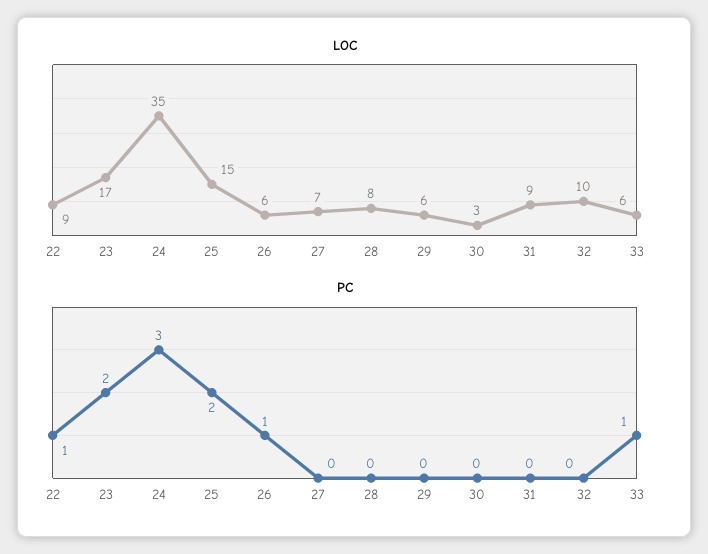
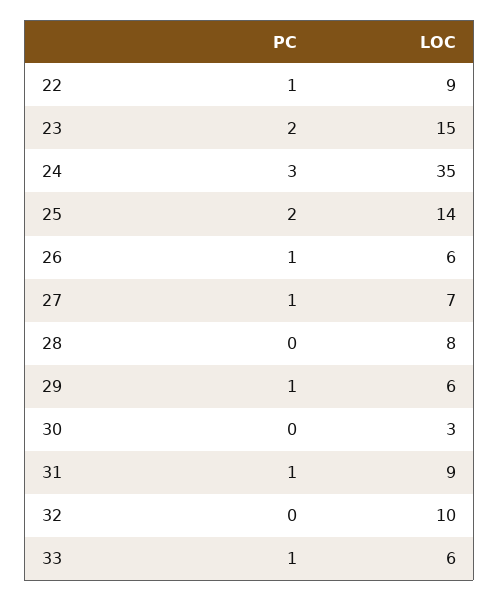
LOC, 23: 17 -> 15
LOC, 25: 15 -> 14
PC, 27: 0 -> 1
PC, 29: 0 -> 1
PC, 31: 0 -> 1

